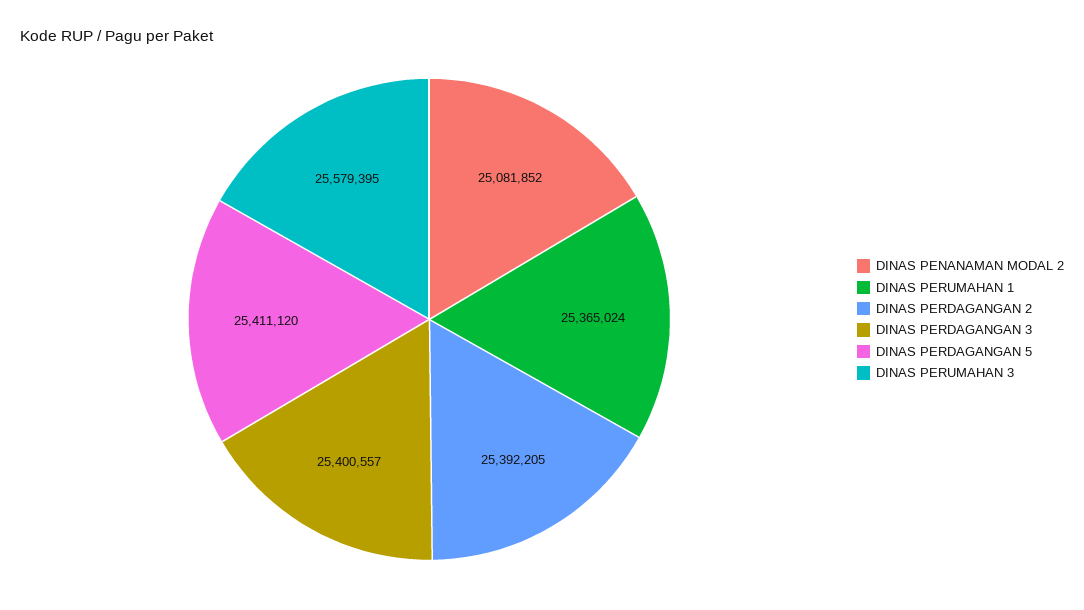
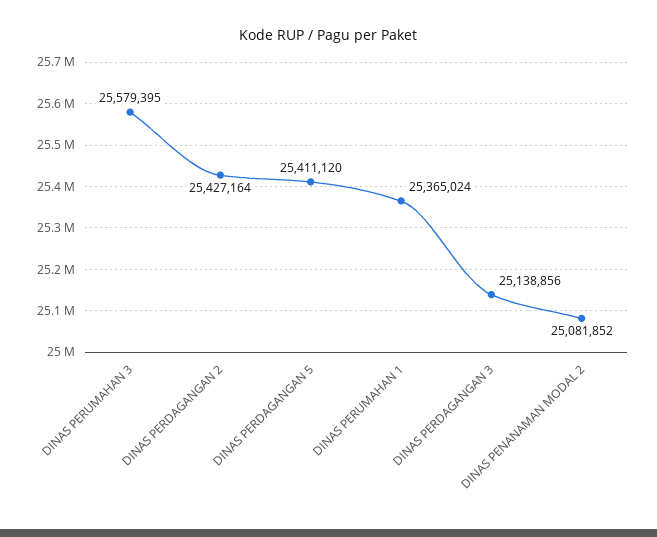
DINAS PERDAGANGAN 2: 25392205 -> 25427164
DINAS PERDAGANGAN 3: 25400557 -> 25138856

